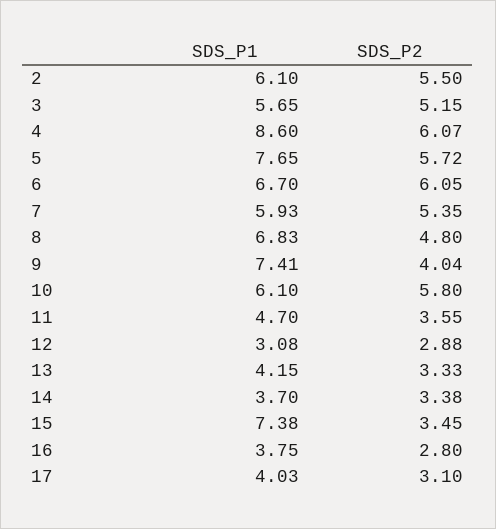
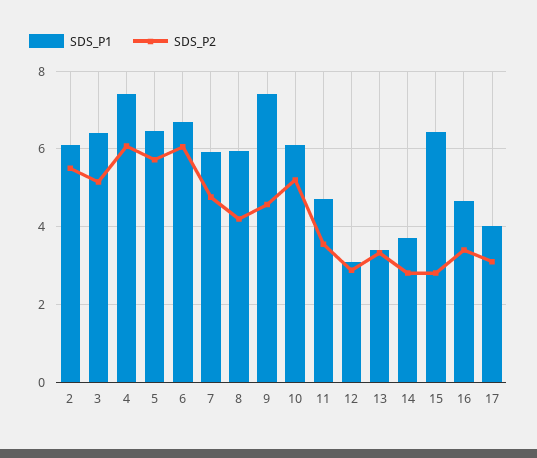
SDS_P1, 3: 5.65 -> 6.4
SDS_P1, 4: 8.6 -> 7.4
SDS_P1, 5: 7.65 -> 6.4
SDS_P2, 7: 5.35 -> 4.8
SDS_P1, 8: 6.83 -> 6
SDS_P2, 8: 4.8 -> 4.2
SDS_P2, 9: 4.04 -> 4.6
SDS_P2, 10: 5.8 -> 5.2
SDS_P1, 13: 4.15 -> 3.4
SDS_P2, 14: 3.38 -> 2.8
SDS_P1, 15: 7.38 -> 6.4
SDS_P2, 15: 3.45 -> 2.8
SDS_P1, 16: 3.75 -> 4.6
SDS_P2, 16: 2.8 -> 3.4

